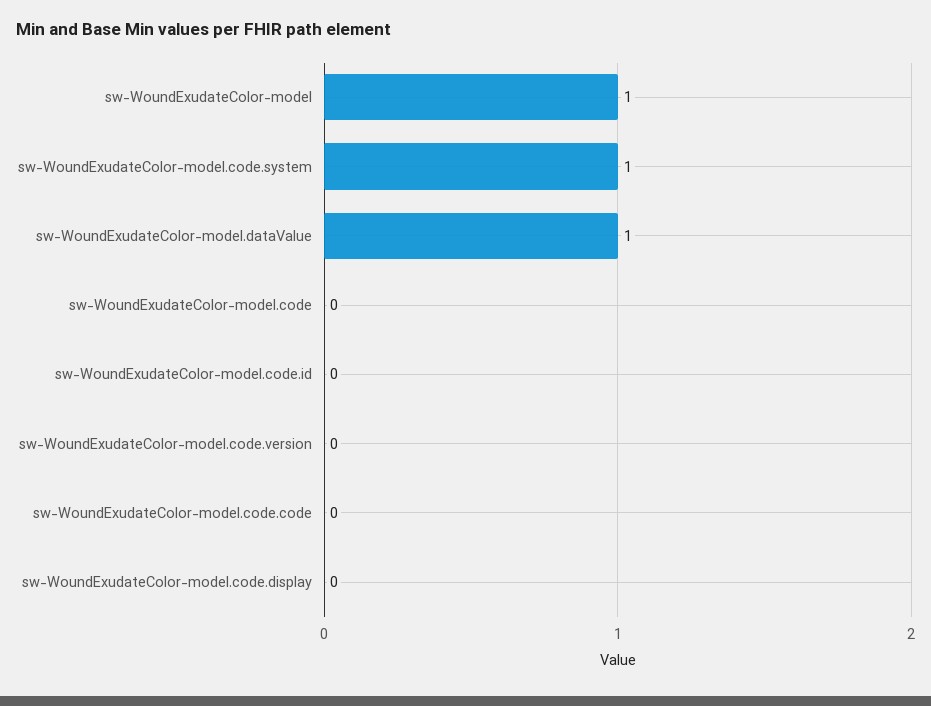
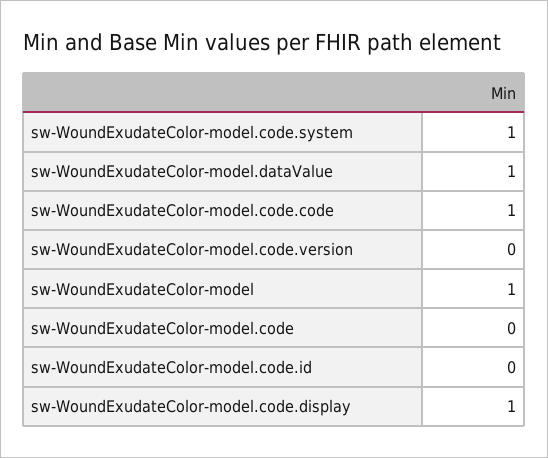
sw-WoundExudateColor-model.code.code: 0 -> 1
sw-WoundExudateColor-model.code.display: 0 -> 1

